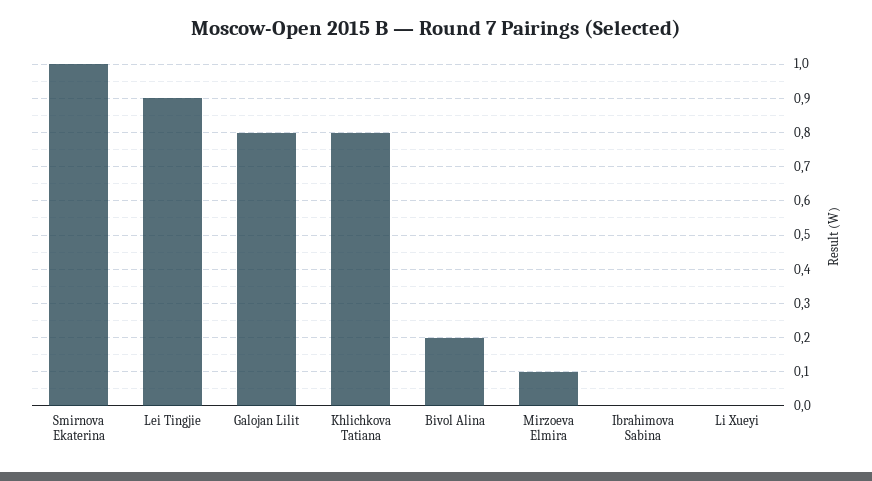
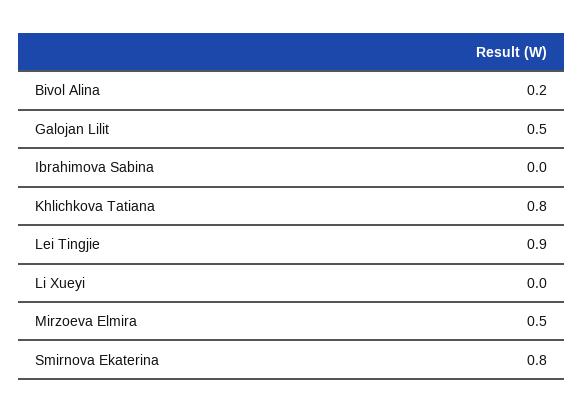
Smirnova Ekaterina: 1 -> 0.8
Galojan Lilit: 0.8 -> 0.5
Mirzoeva Elmira: 0.1 -> 0.5

